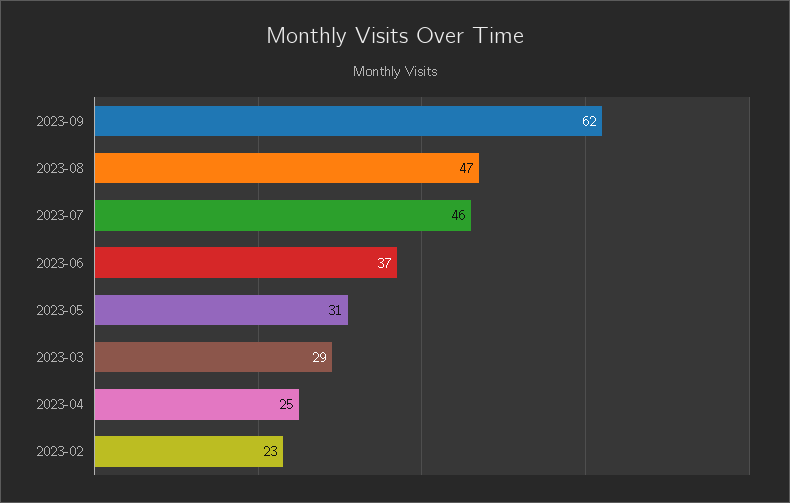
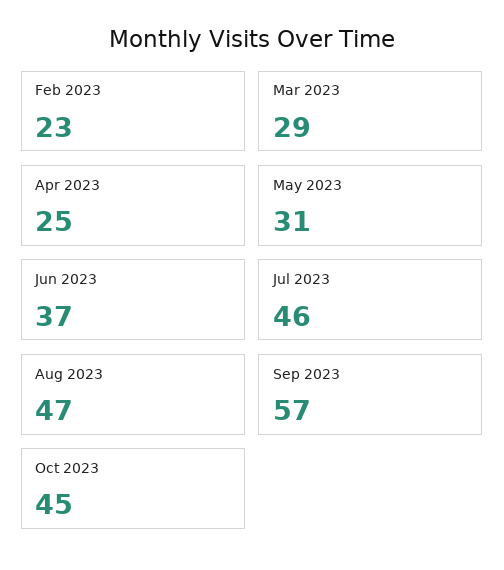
2023-09: 62 -> 57
Oct 2023: none -> 45

